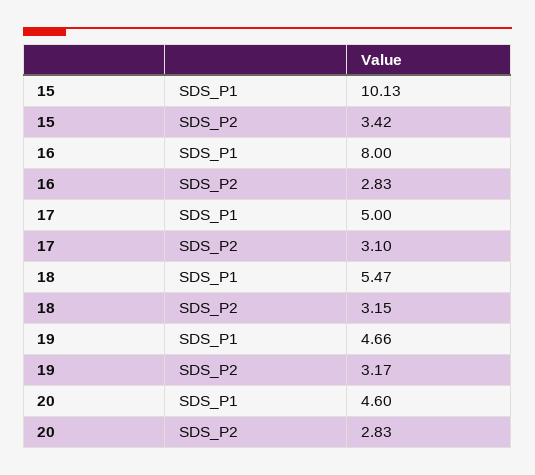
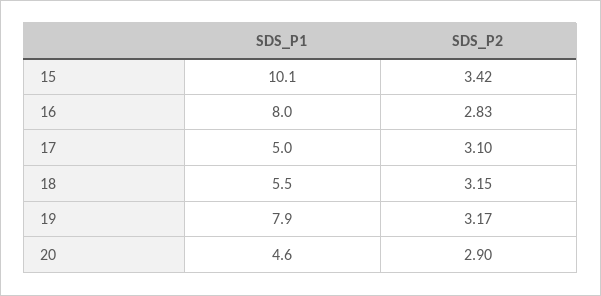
19, SDS_P1: 4.66 -> 7.9
20, SDS_P2: 2.83 -> 2.9

